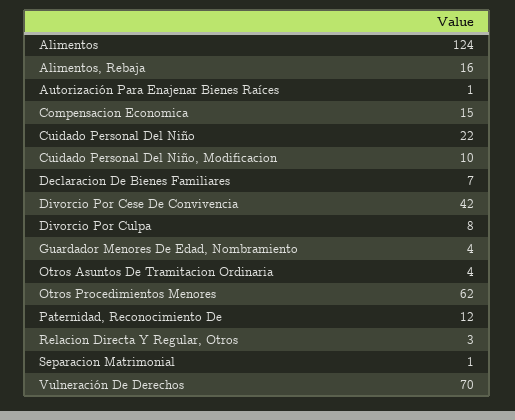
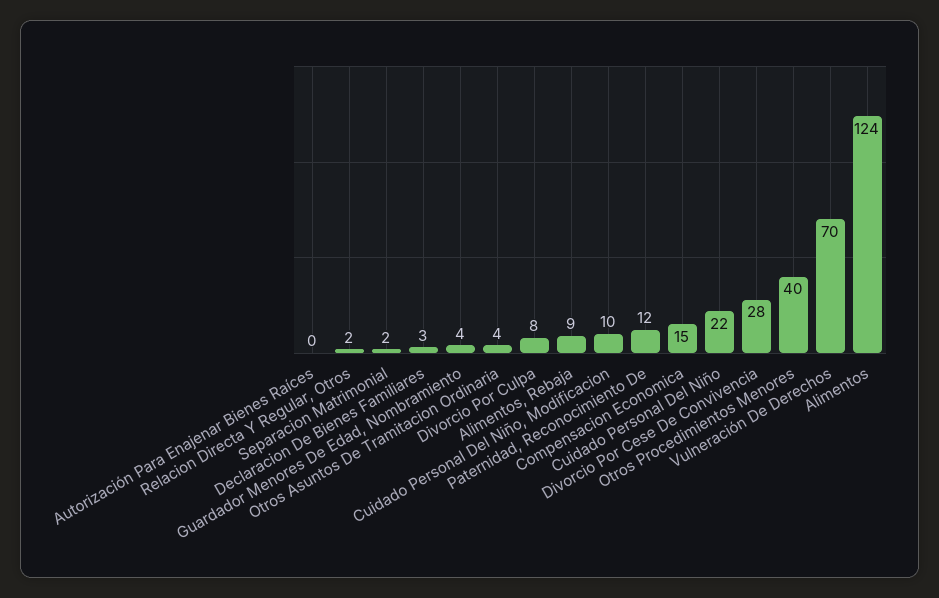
Alimentos, Rebaja: 16 -> 9
Autorización Para Enajenar Bienes Raíces: 1 -> 0
Declaracion De Bienes Familiares: 7 -> 3
Divorcio Por Cese De Convivencia: 42 -> 28
Otros Procedimientos Menores: 62 -> 40
Relacion Directa Y Regular, Otros: 3 -> 2
Separacion Matrimonial: 1 -> 2

